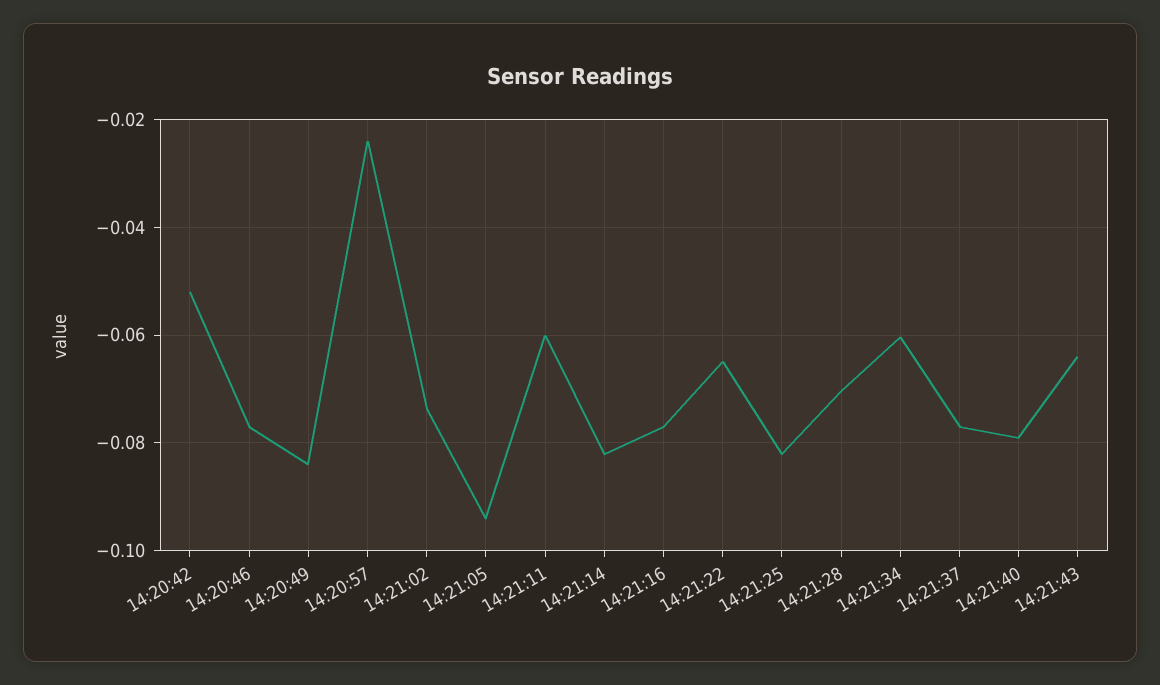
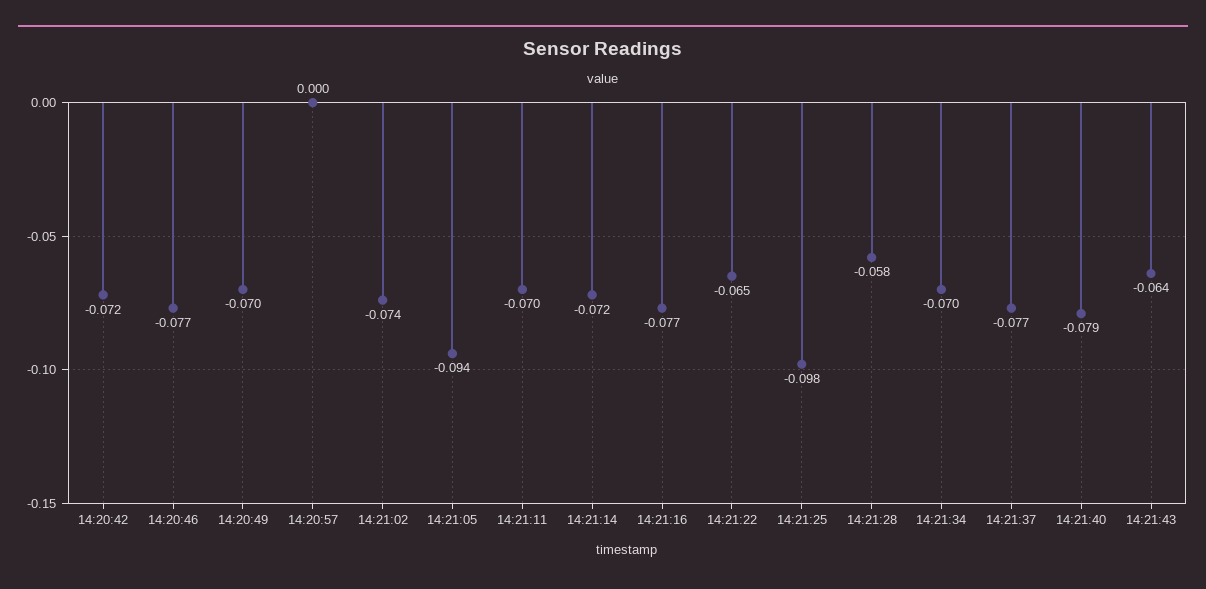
14:20:42: -0.052 -> -0.072
14:20:49: -0.084 -> -0.07
14:20:57: -0.024 -> 0
14:21:11: -0.06 -> -0.07
14:21:14: -0.082 -> -0.072
14:21:25: -0.082 -> -0.098
14:21:28: -0.07 -> -0.058
14:21:34: -0.06 -> -0.07

